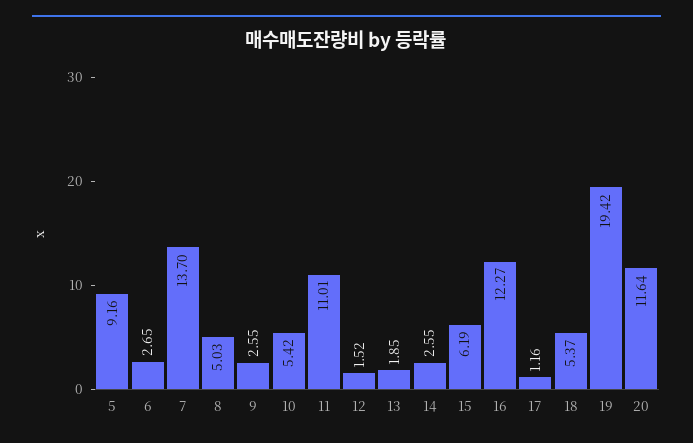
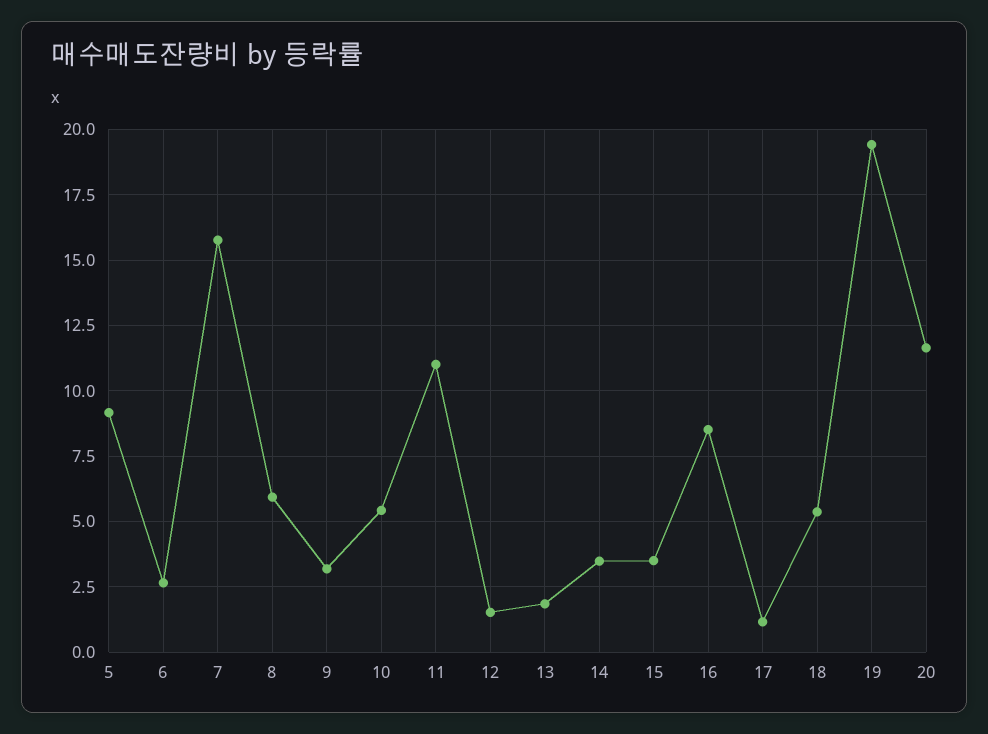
7: 13.7 -> 15.75
8: 5.03 -> 6
9: 2.55 -> 3.25
14: 2.55 -> 3.5
15: 6.19 -> 3.5
16: 12.27 -> 8.5

